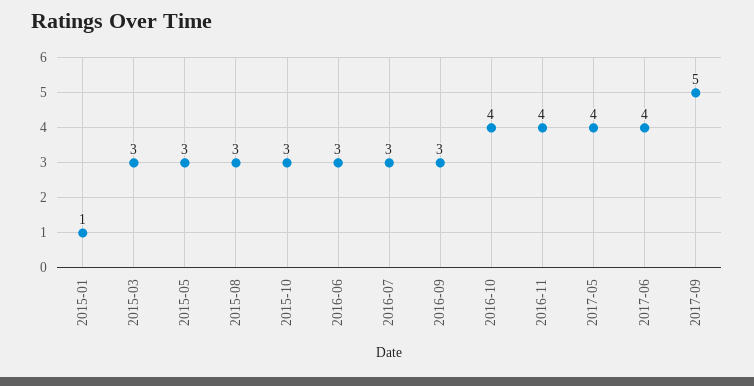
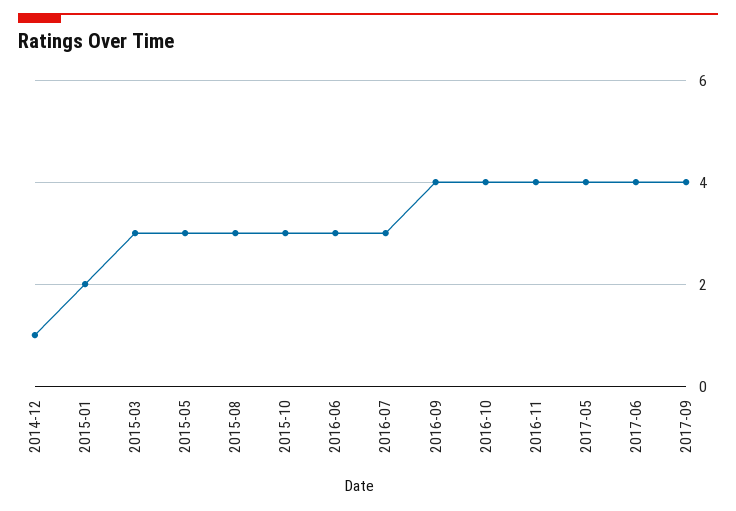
2015-01: 1 -> 2
2016-09: 3 -> 4
2017-09: 5 -> 4
2014-12: none -> 1

